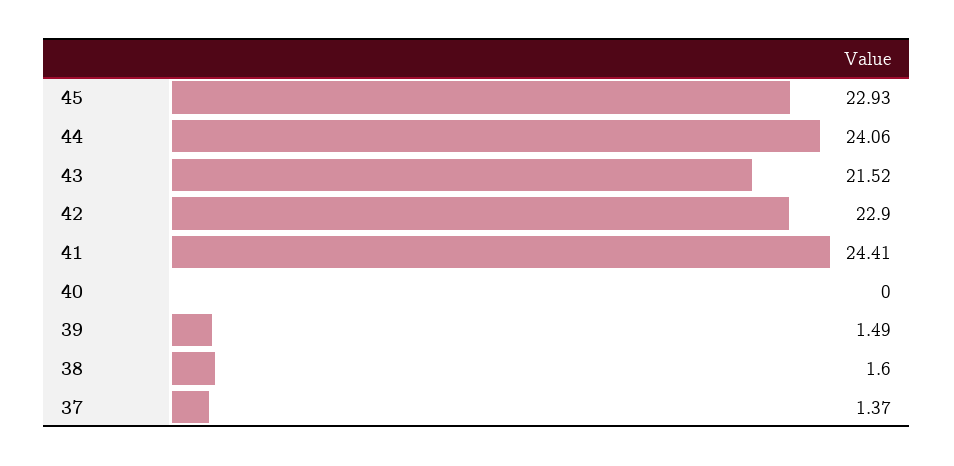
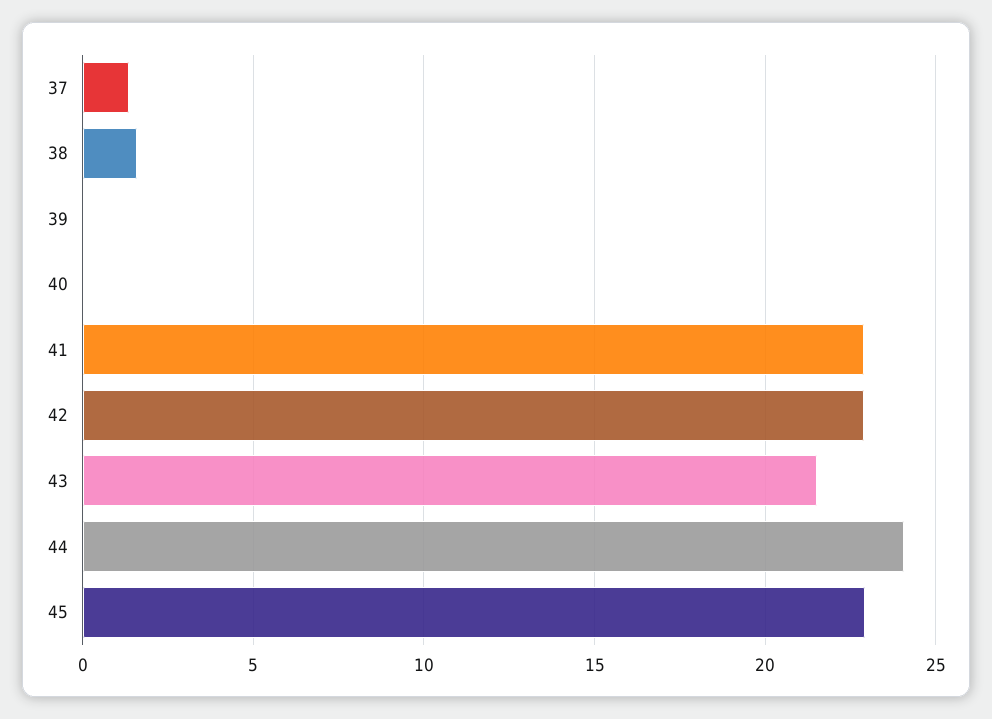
41: 24.41 -> 23
39: 1.49 -> 0

